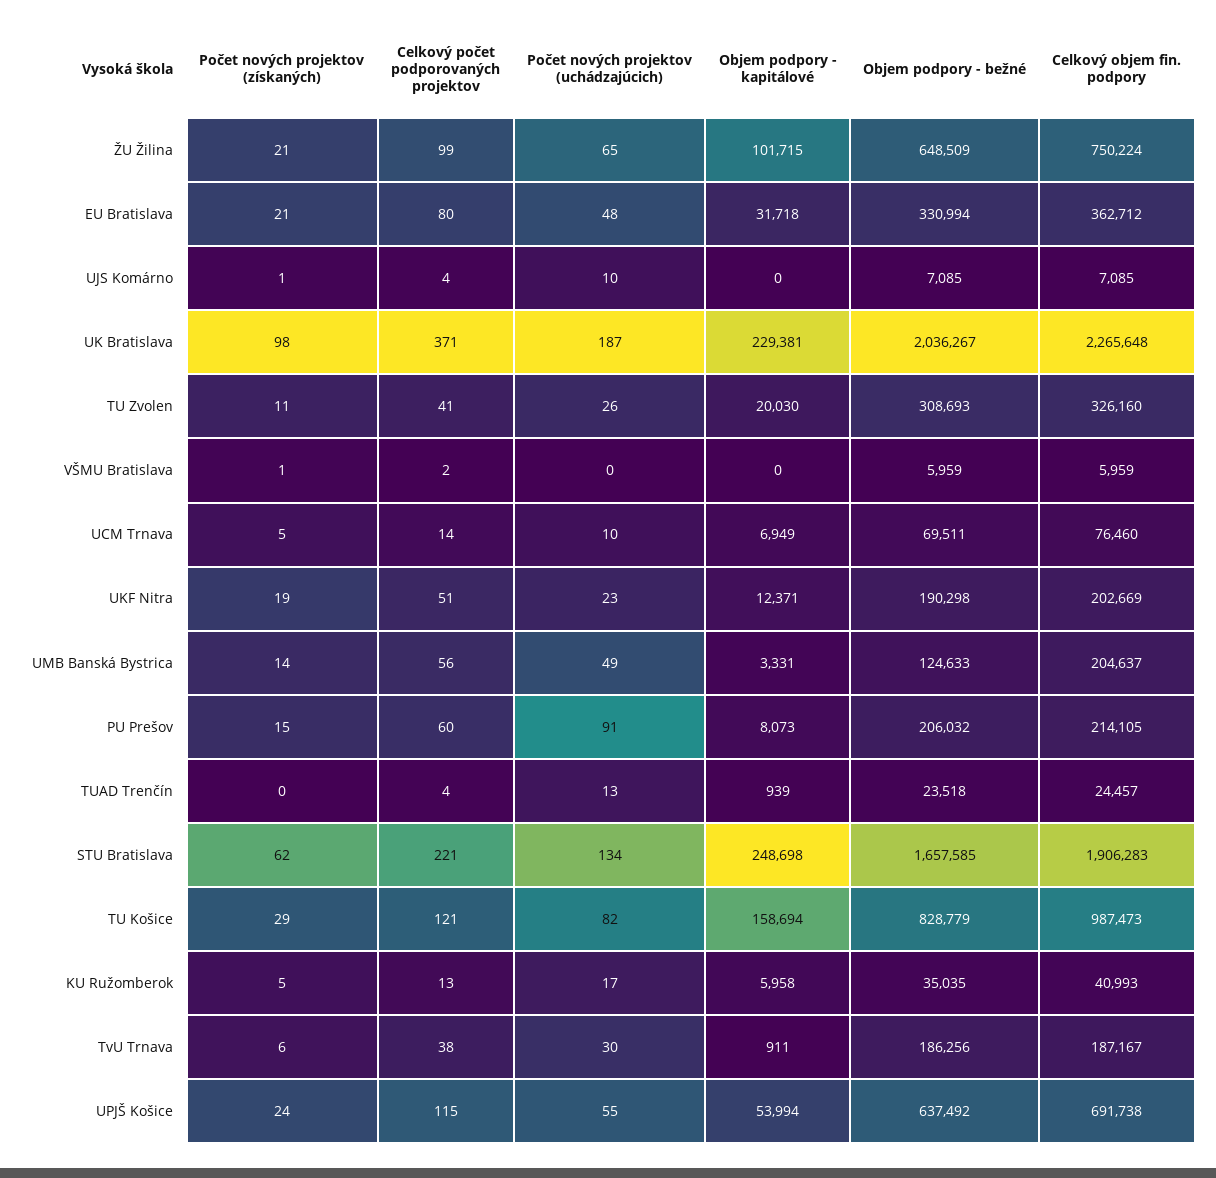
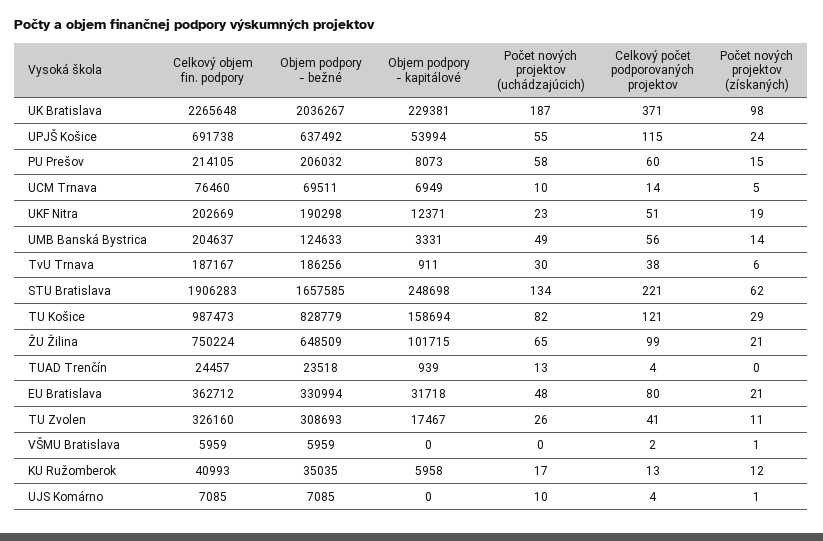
Objem podpory - kapitálové, TU Zvolen: 20030 -> 17467
Počet nových projektov (uchádzajúcich), PU Prešov: 91 -> 58
Počet nových projektov (získaných), KU Ružomberok: 5 -> 12

